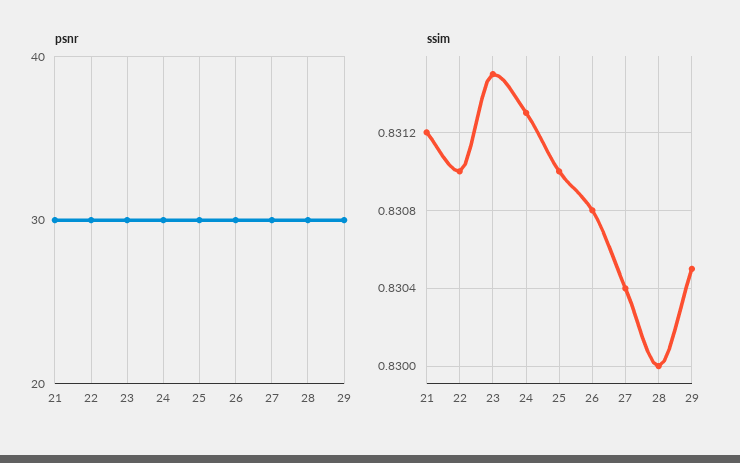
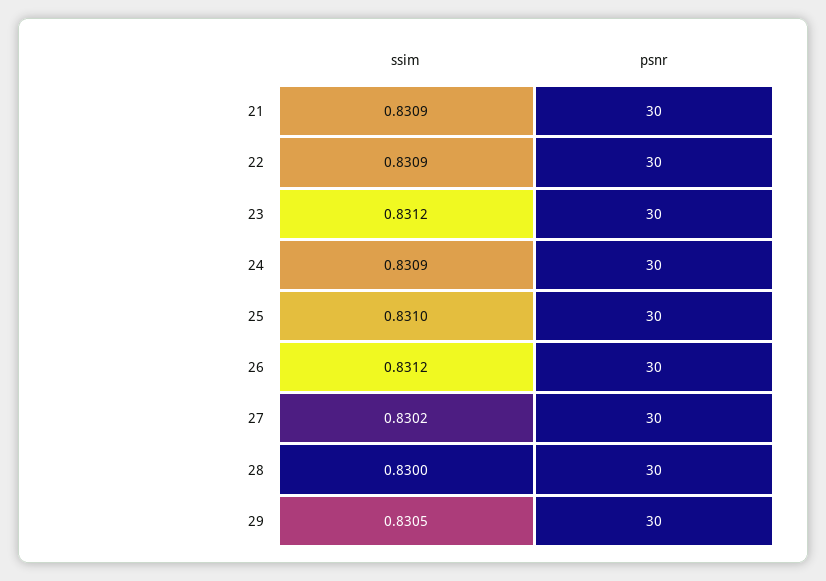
ssim, 21: 0.8312 -> 0.8309
ssim, 22: 0.831 -> 0.8309
ssim, 23: 0.8315 -> 0.8312
ssim, 24: 0.8313 -> 0.8309
ssim, 26: 0.8308 -> 0.8312
ssim, 27: 0.8304 -> 0.8302

